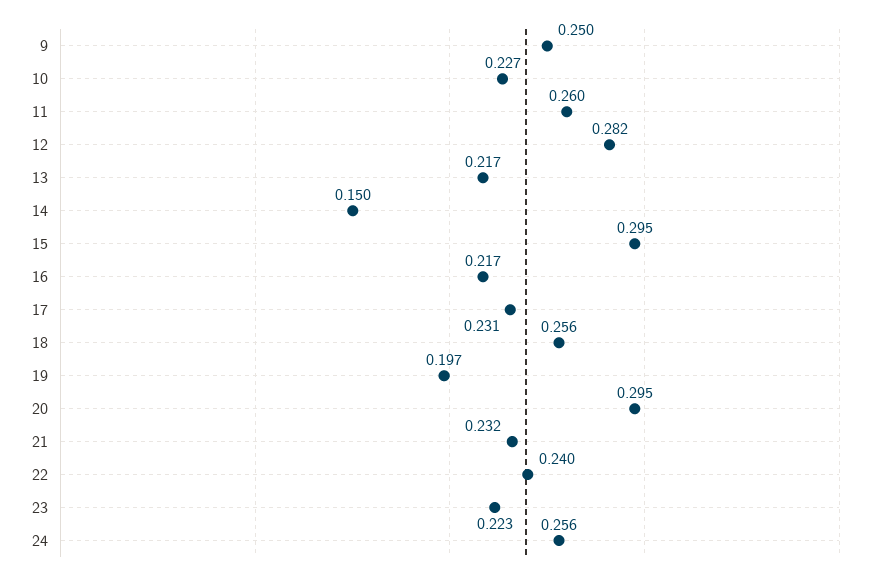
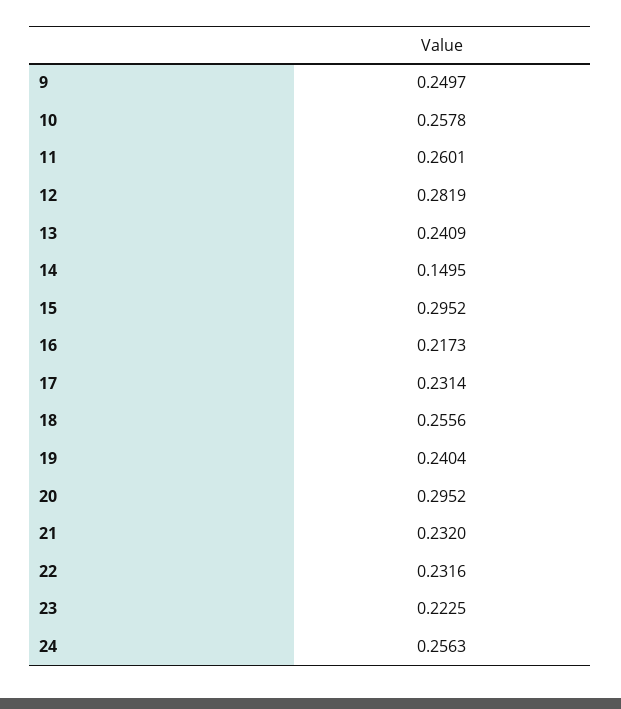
10: 0.227 -> 0.2578
13: 0.217 -> 0.2409
19: 0.197 -> 0.2404
22: 0.24 -> 0.2316

